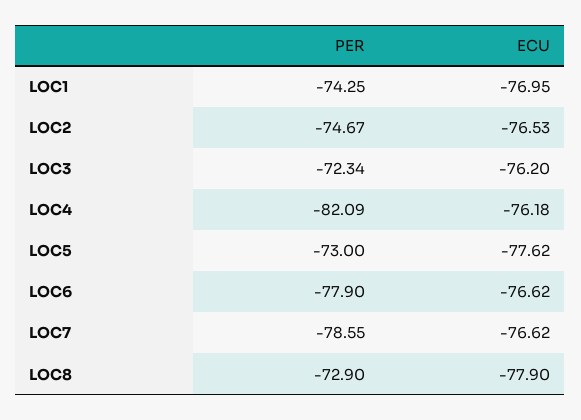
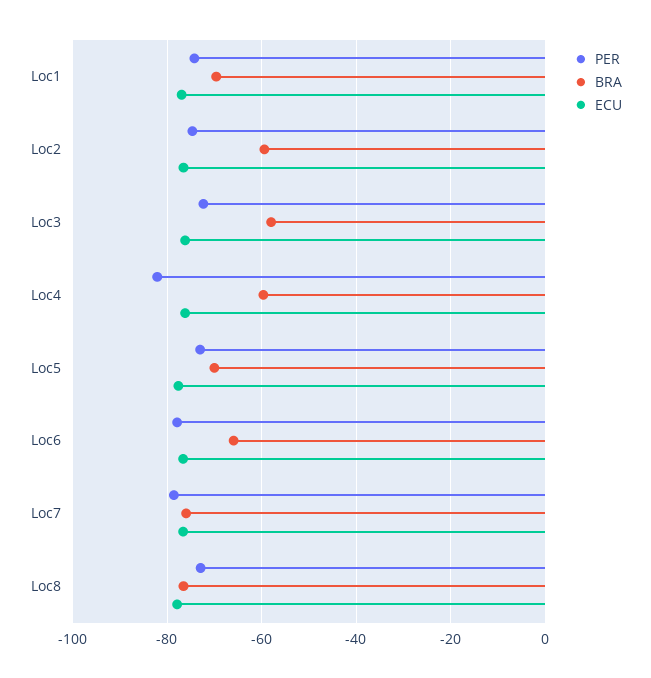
BRA, LOC1: none -> -70
BRA, LOC2: none -> -60
BRA, LOC3: none -> -58
BRA, LOC4: none -> -60
BRA, LOC5: none -> -70
BRA, LOC6: none -> -66
BRA, LOC7: none -> -76
BRA, LOC8: none -> -76

